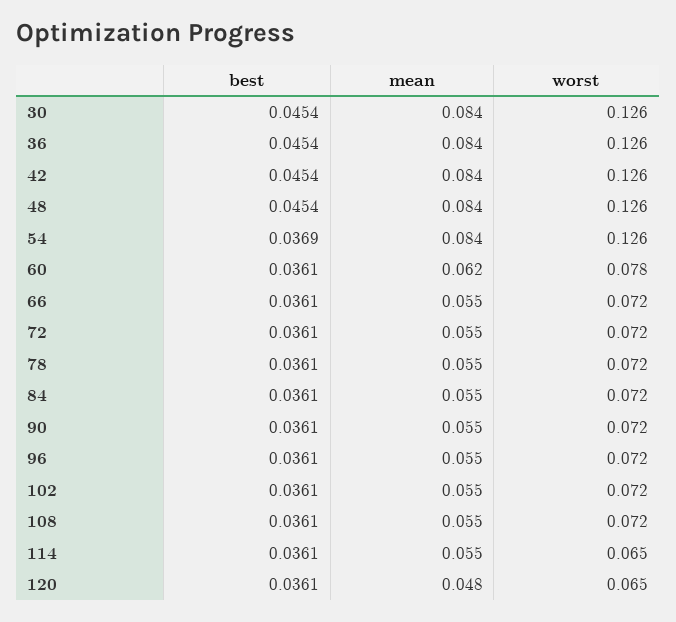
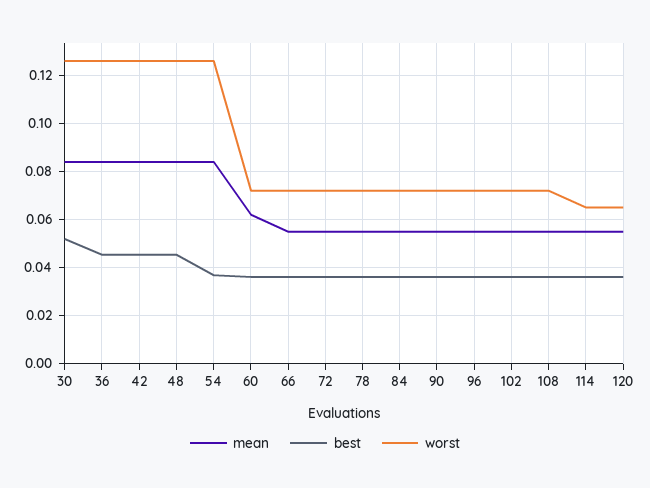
best, 30: 0.0454 -> 0.0525
worst, 60: 0.078 -> 0.0725
mean, 120: 0.048 -> 0.055

